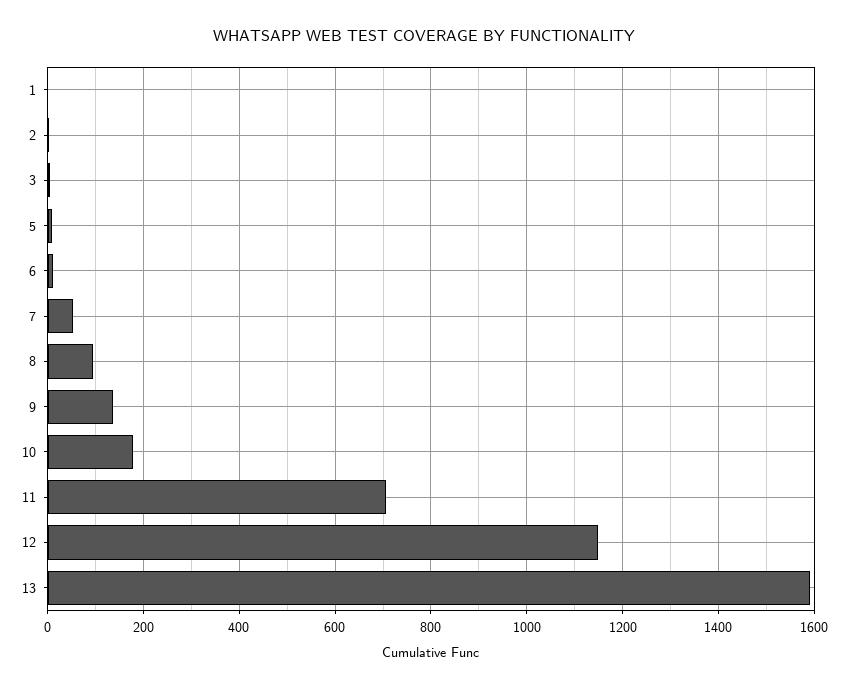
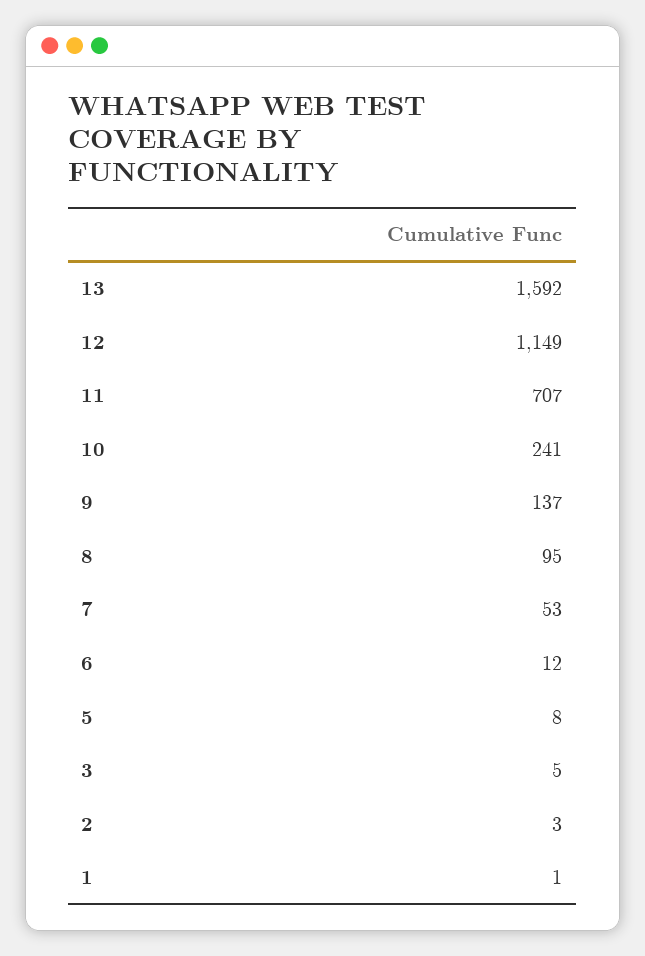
10: 180 -> 241

